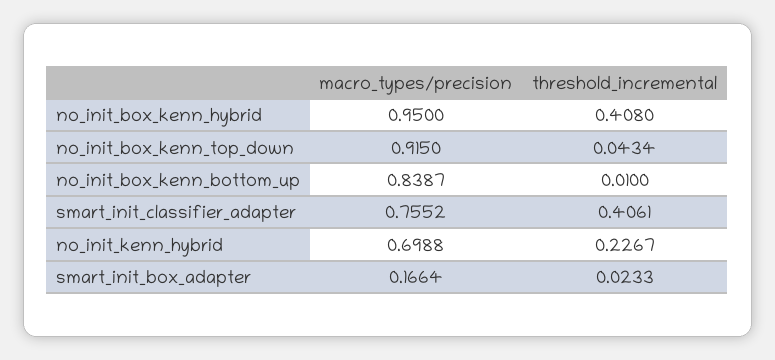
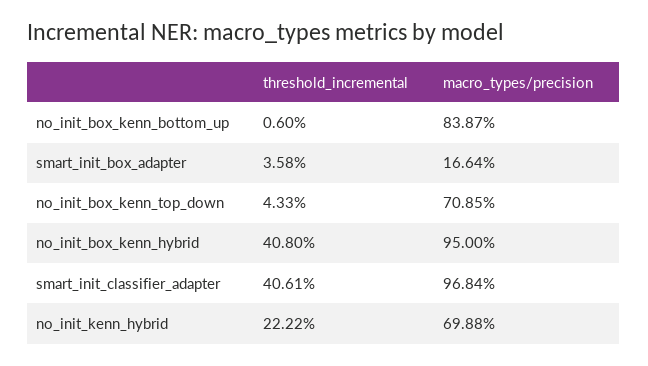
macro_types/precision, no_init_box_kenn_top_down: 0.915 -> 0.7085
threshold_incremental, no_init_box_kenn_top_down: 0.0434 -> 0.0433
threshold_incremental, no_init_box_kenn_bottom_up: 0.01 -> 0.006
macro_types/precision, smart_init_classifier_adapter: 0.7552 -> 0.9684
threshold_incremental, no_init_kenn_hybrid: 0.2267 -> 0.2222
threshold_incremental, smart_init_box_adapter: 0.0233 -> 0.0358

